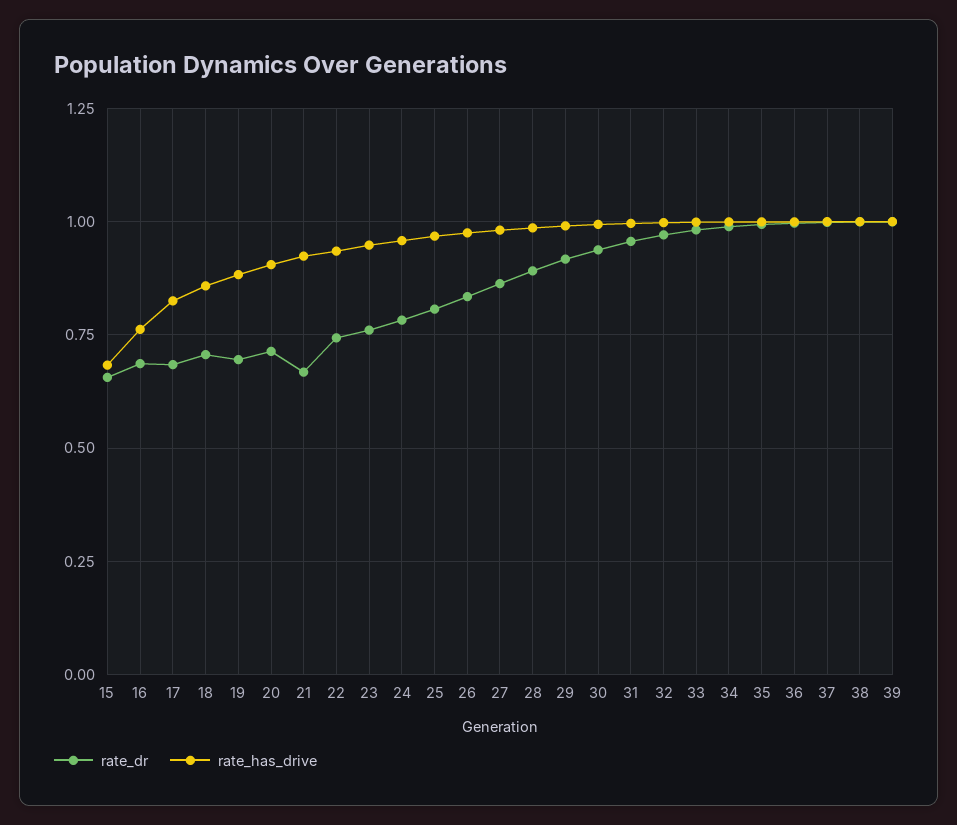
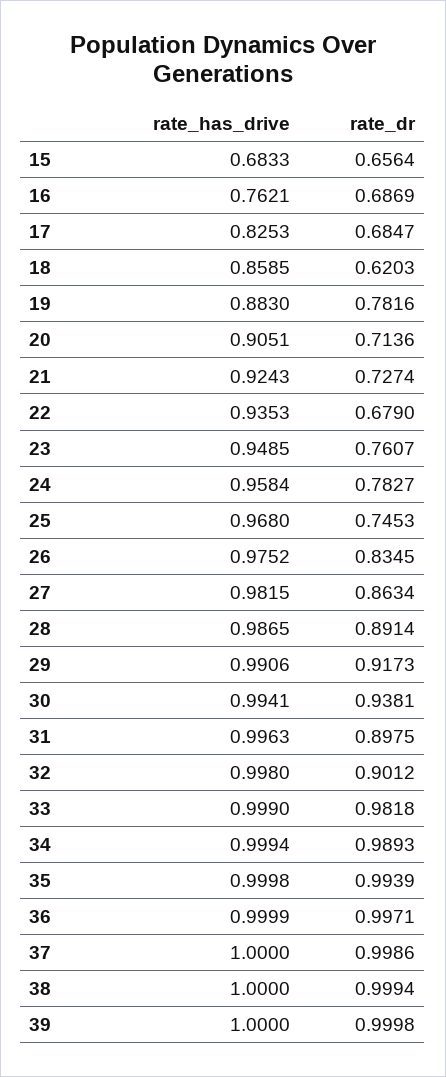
rate_dr, 18: 0.7 -> 0.6203
rate_dr, 19: 0.7 -> 0.7816
rate_dr, 21: 0.675 -> 0.7274
rate_dr, 22: 0.75 -> 0.679
rate_dr, 25: 0.8 -> 0.7453
rate_dr, 31: 0.95 -> 0.8975
rate_dr, 32: 0.975 -> 0.9012

